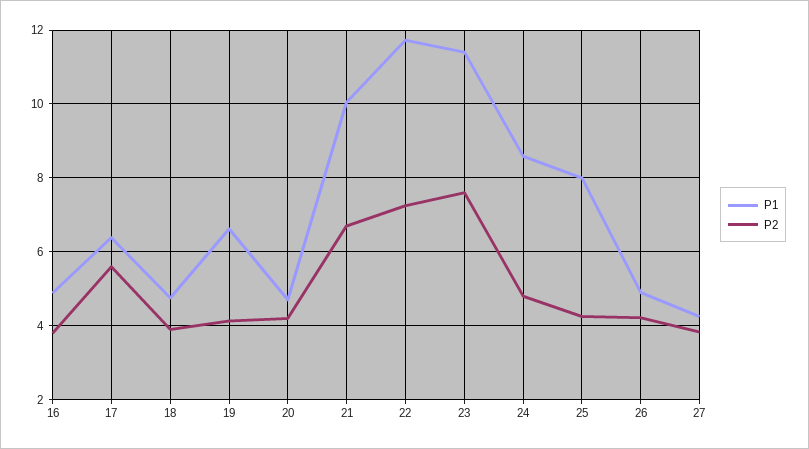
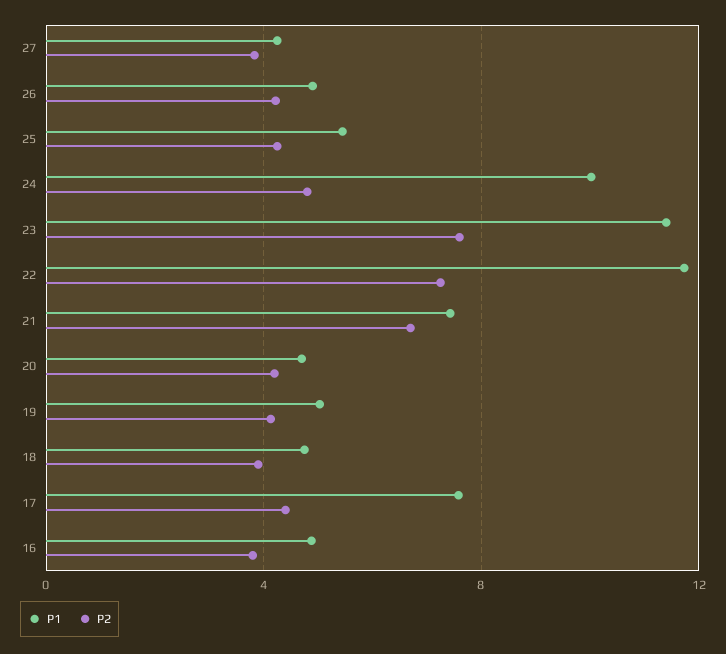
P1, 17: 6.4 -> 7.5
P2, 17: 5.6 -> 4.5
P1, 19: 6.6 -> 5
P1, 21: 10 -> 7.5
P1, 24: 8.6 -> 10
P1, 25: 8 -> 5.5

